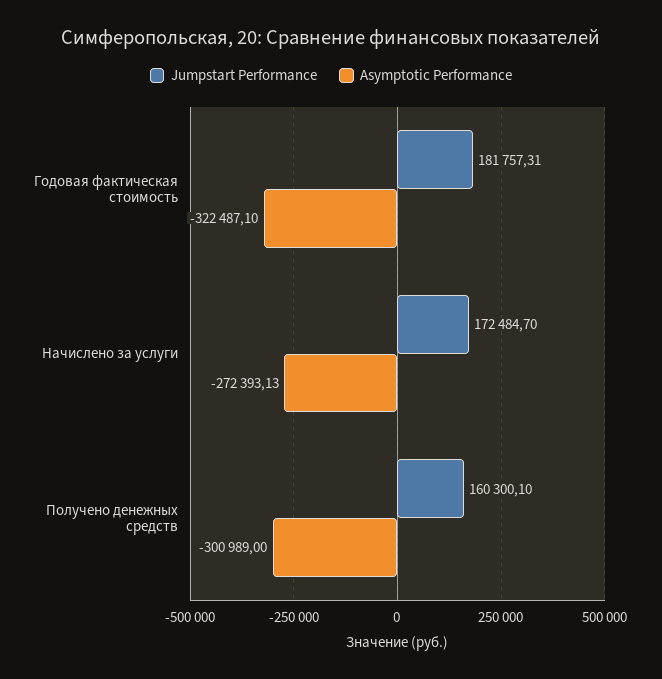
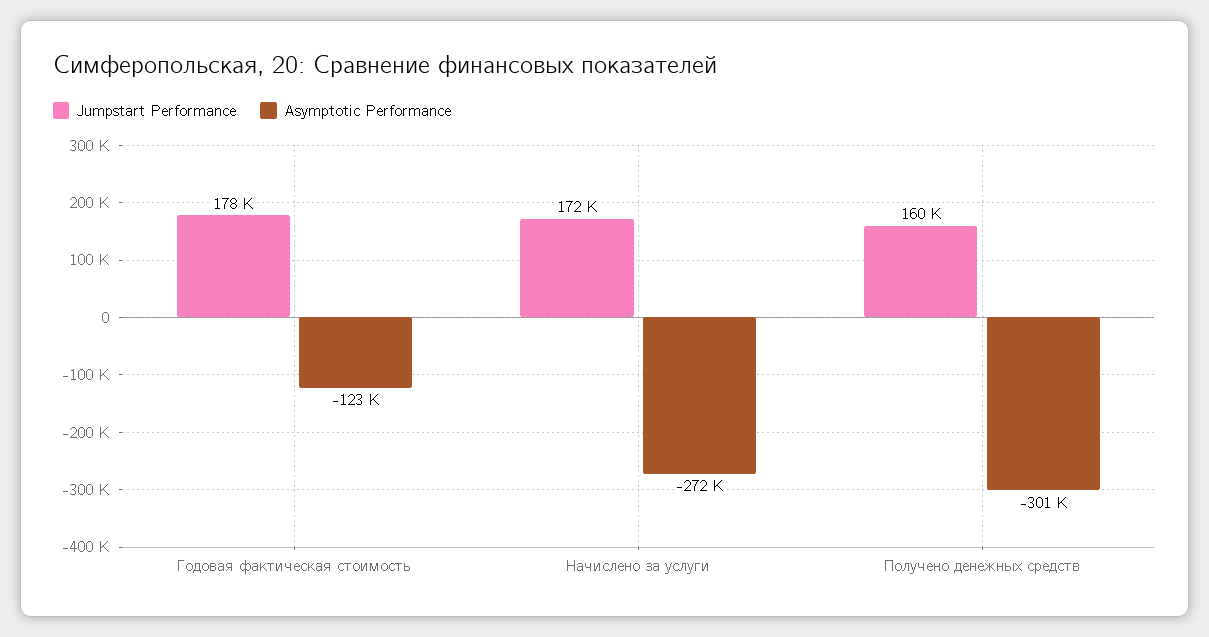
Jumpstart Performance, Годовая фактическая стоимость: 181757.31 -> 178000
Asymptotic Performance, Годовая фактическая стоимость: -322487.1 -> -123000

